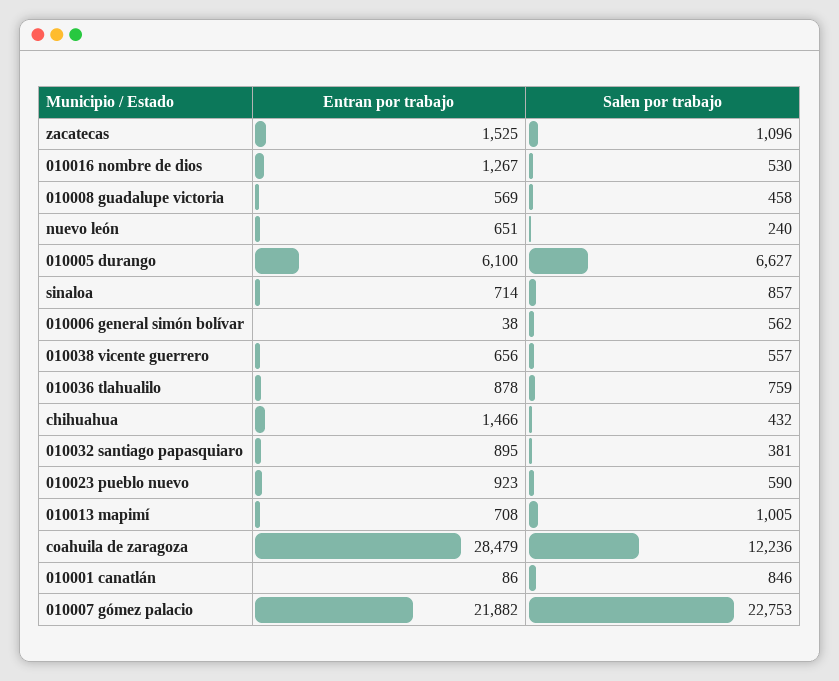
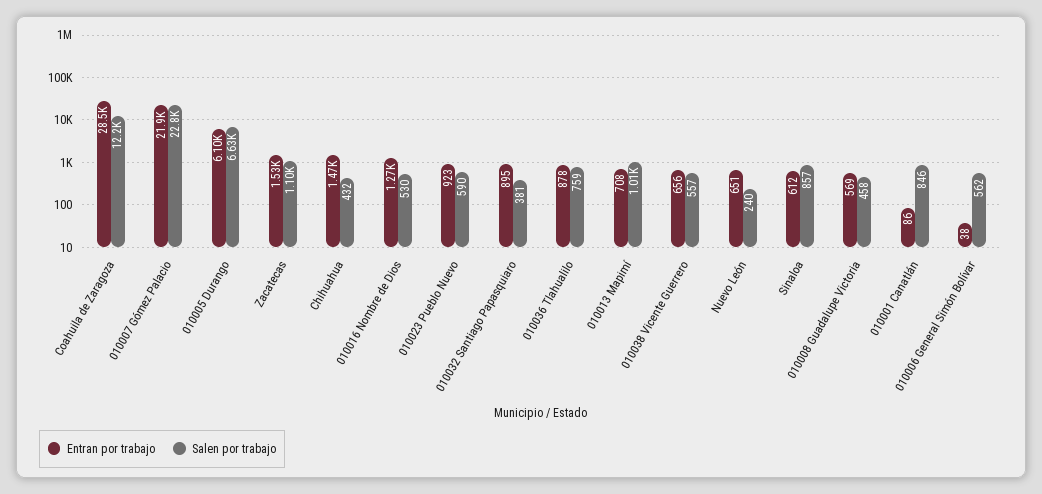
Entran por trabajo, sinaloa: 714 -> 612

